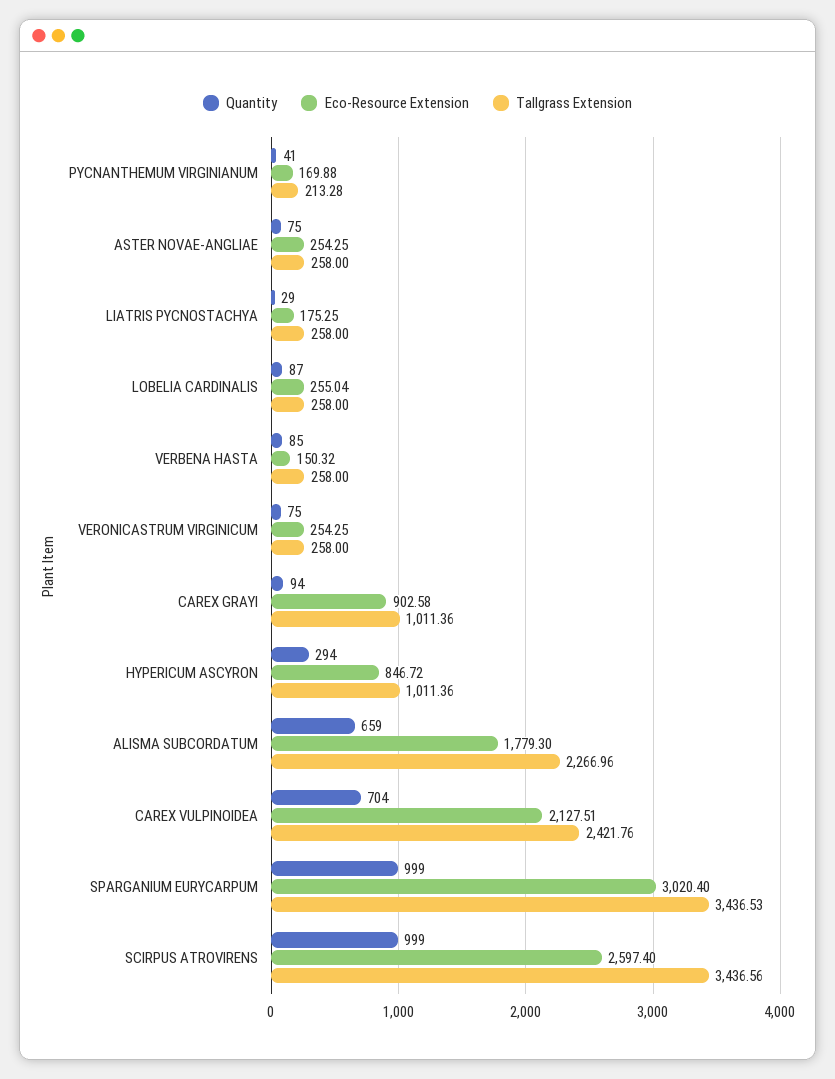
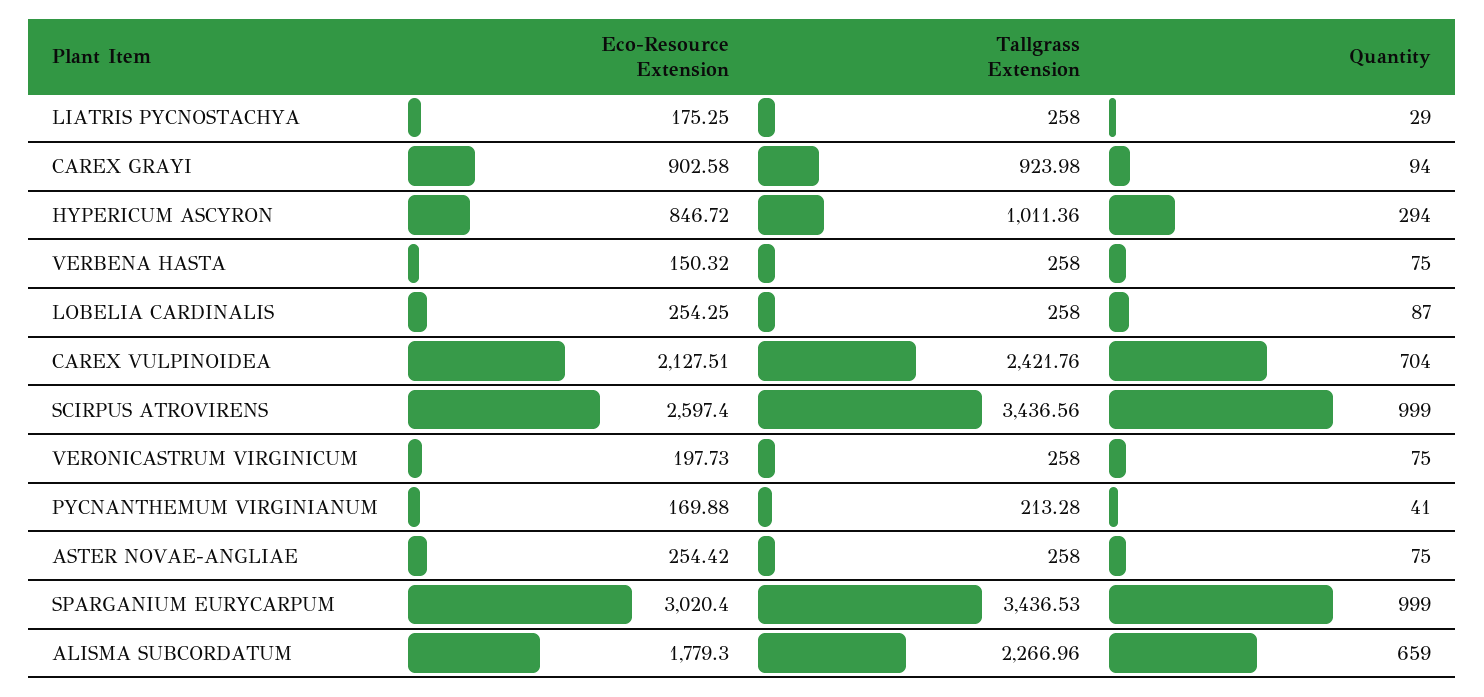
Eco-Resource Extension, ASTER NOVAE-ANGLIAE: 254.25 -> 254.42
Eco-Resource Extension, LOBELIA CARDINALIS: 255.04 -> 254.25
Quantity, VERBENA HASTA: 85 -> 75
Eco-Resource Extension, VERONICASTRUM VIRGINICUM: 254.25 -> 197.73
Tallgrass Extension, CAREX GRAYI: 1011.36 -> 923.98

